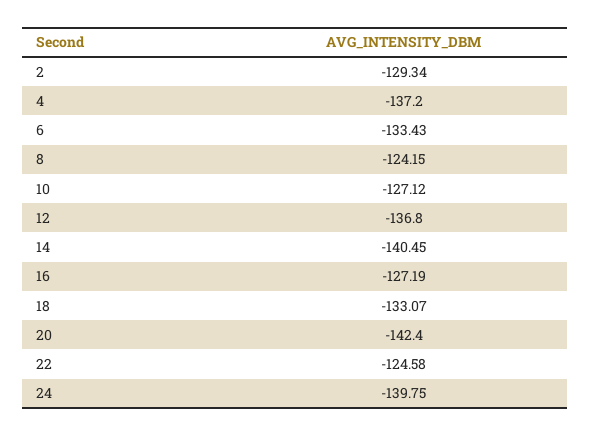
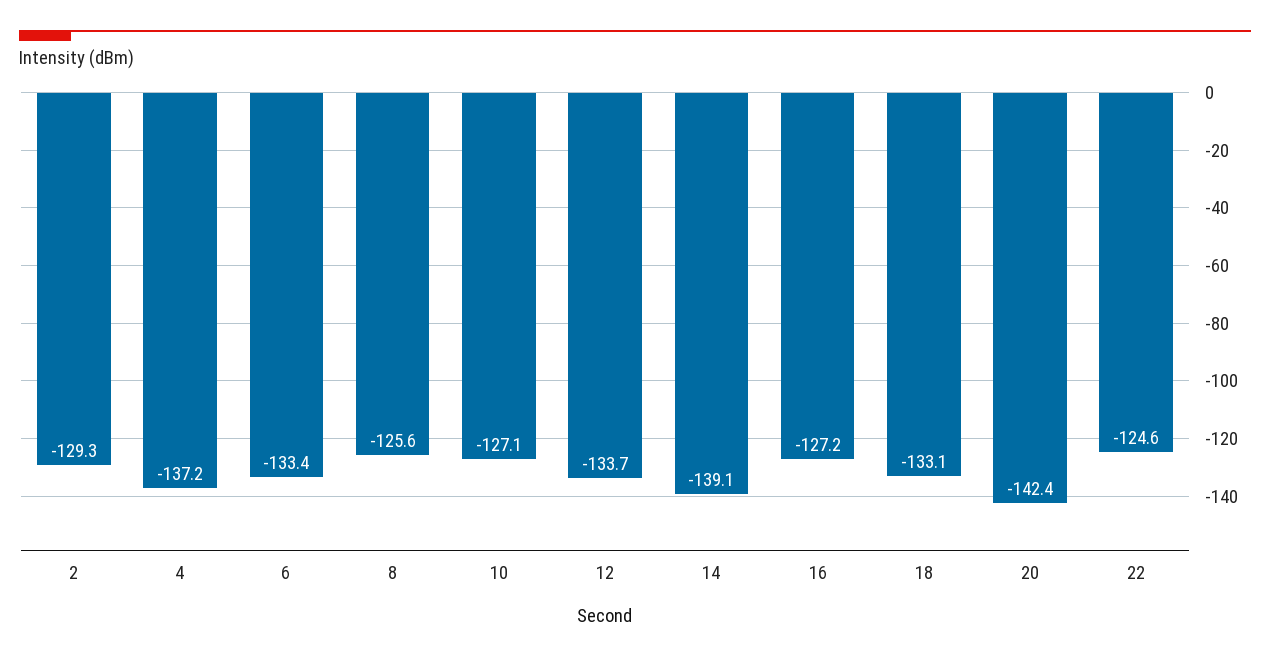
8: -124.15 -> -125.6
12: -136.8 -> -133.7
14: -140.45 -> -139.1
24: -139.75 -> none

